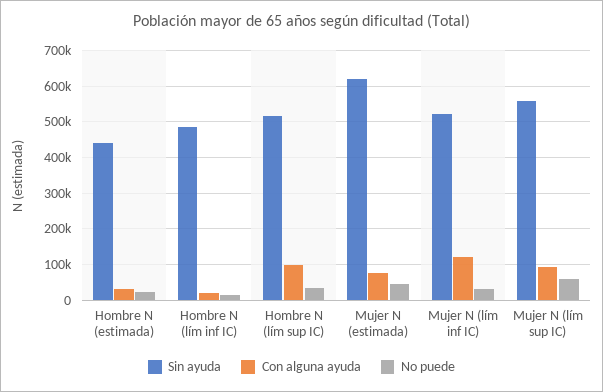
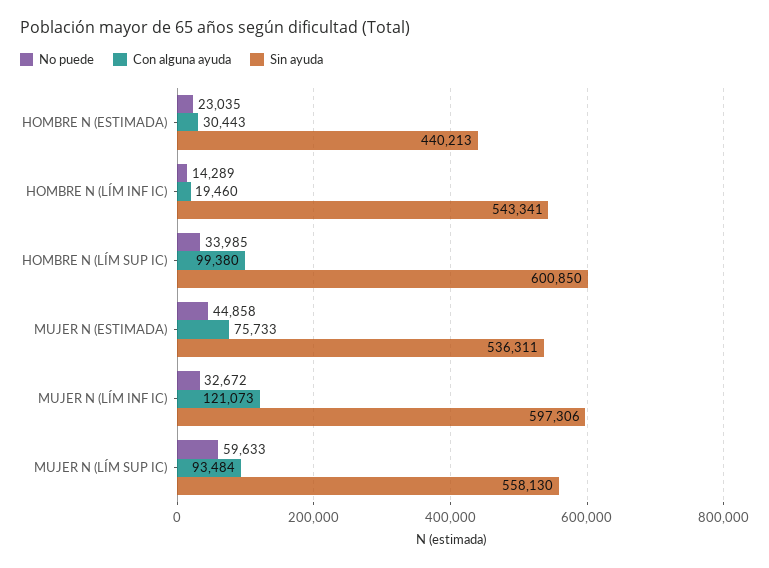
Sin ayuda, Hombre N (lím inf IC): 480000 -> 543341
Sin ayuda, Hombre N (lím sup IC): 520000 -> 600850
Sin ayuda, Mujer N (estimada): 620000 -> 536311
Sin ayuda, Mujer N (lím inf IC): 520000 -> 597306

